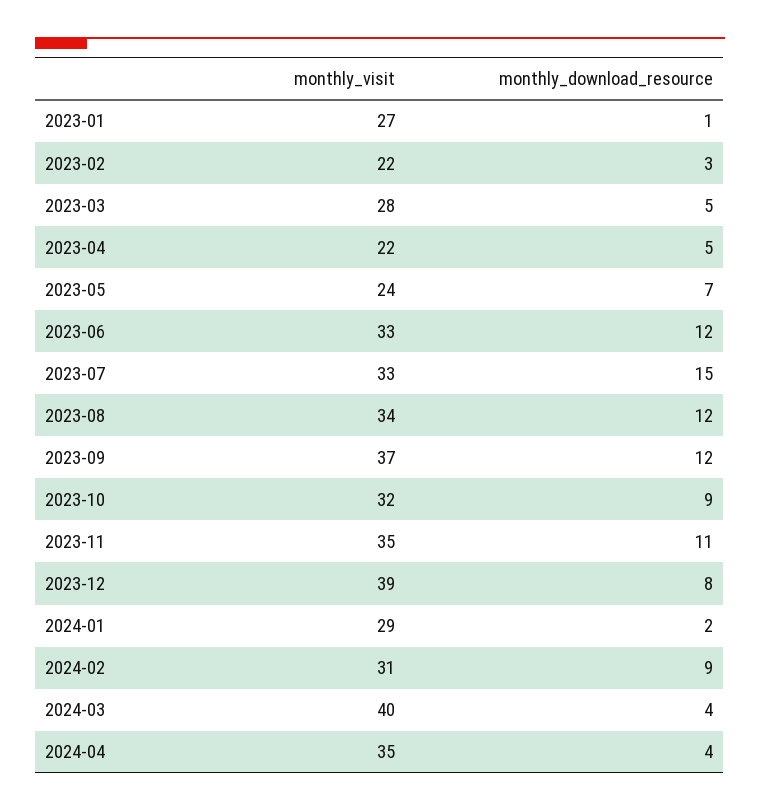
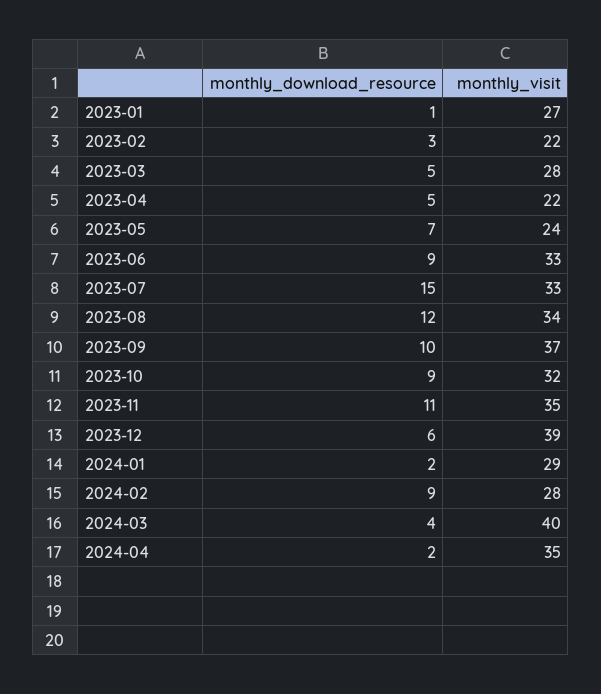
monthly_download_resource, 2023-06: 12 -> 9
monthly_download_resource, 2023-09: 12 -> 10
monthly_download_resource, 2023-12: 8 -> 6
monthly_visit, 2024-02: 31 -> 28
monthly_download_resource, 2024-04: 4 -> 2

